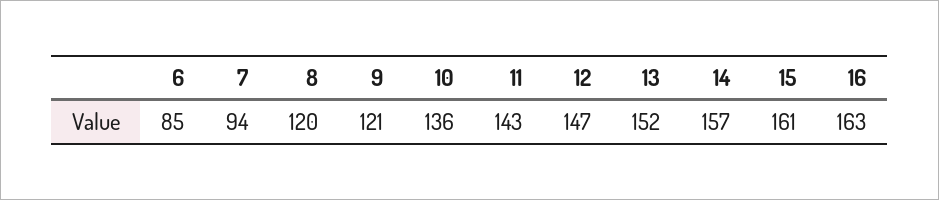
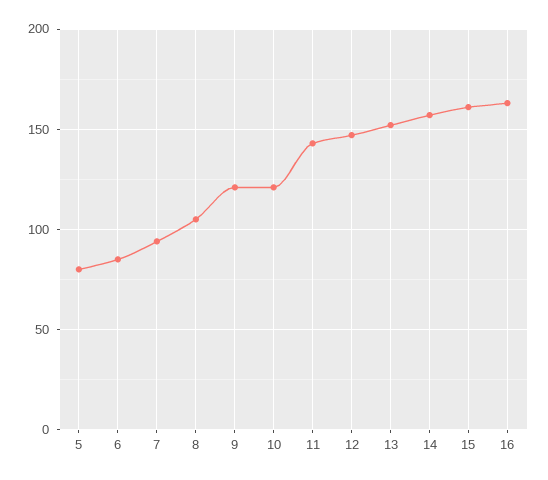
8: 120 -> 105
10: 136 -> 120
5: none -> 80

